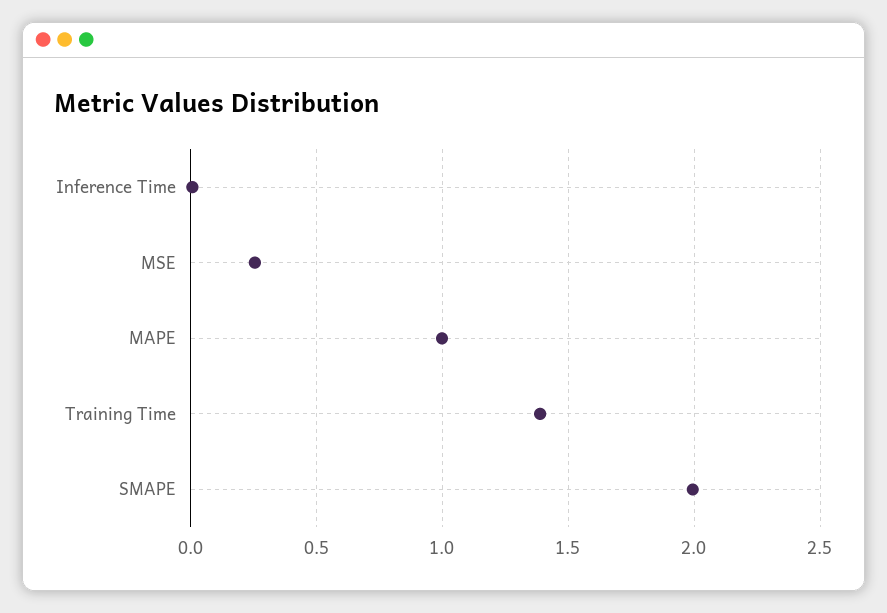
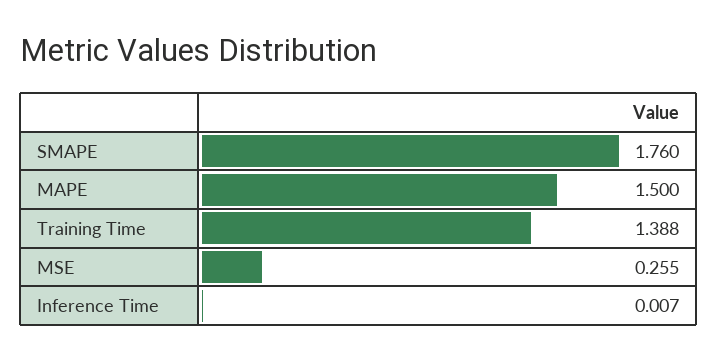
MAPE: 1 -> 1.5
SMAPE: 2 -> 1.76

